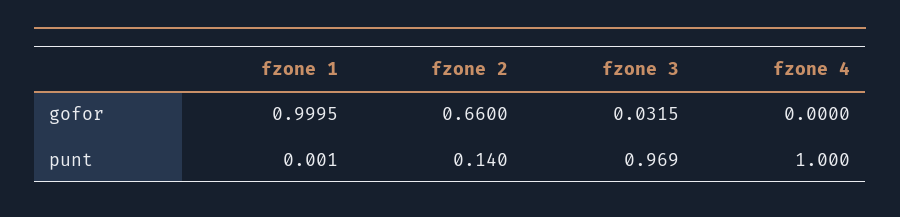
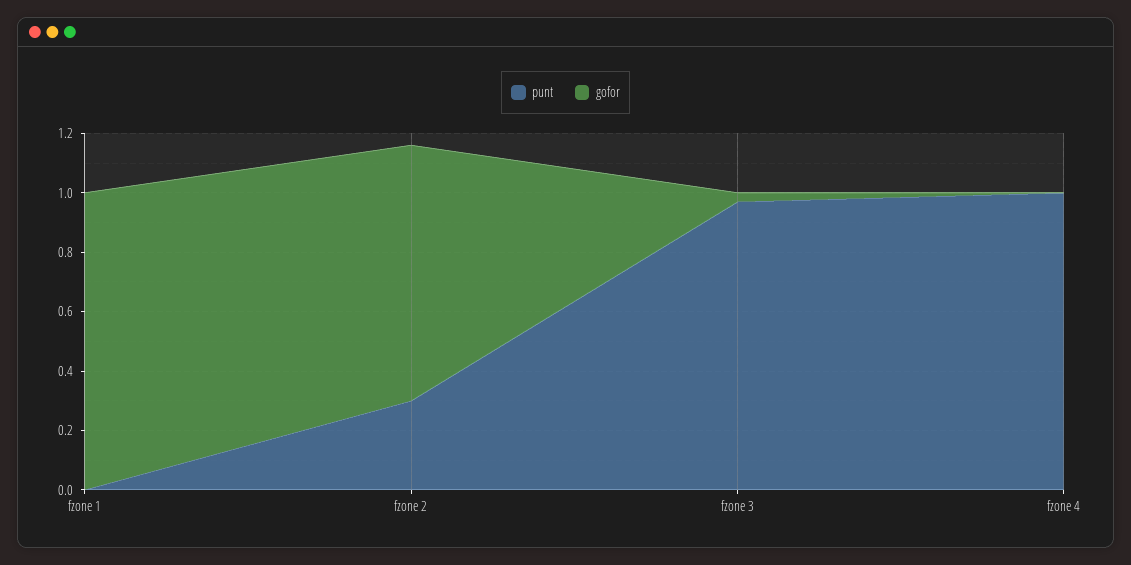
gofor, fzone 2: 0.66 -> 0.85
punt, fzone 2: 0.14 -> 0.3

